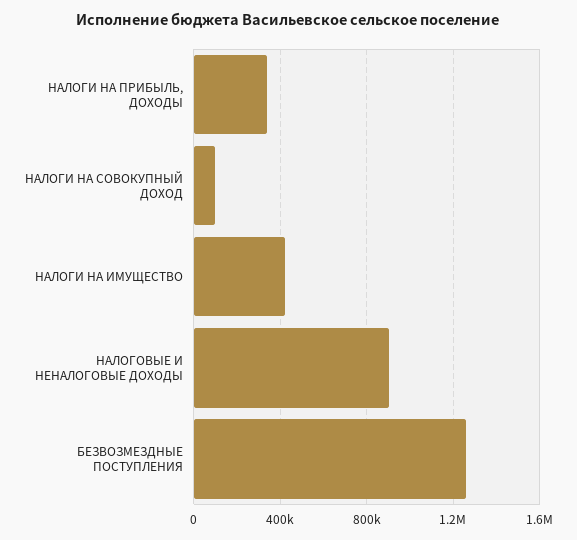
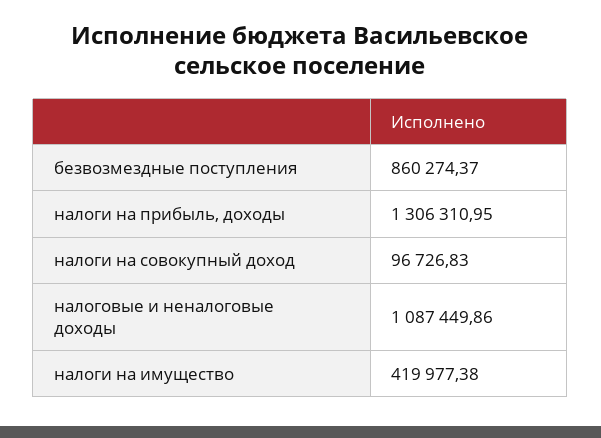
НАЛОГИ НА ПРИБЫЛЬ, ДОХОДЫ: 350000 -> 1306310.95
НАЛОГОВЫЕ И НЕНАЛОГОВЫЕ ДОХОДЫ: 900000 -> 1087449.86
БЕЗВОЗМЕЗДНЫЕ ПОСТУПЛЕНИЯ: 1250000 -> 860274.37

